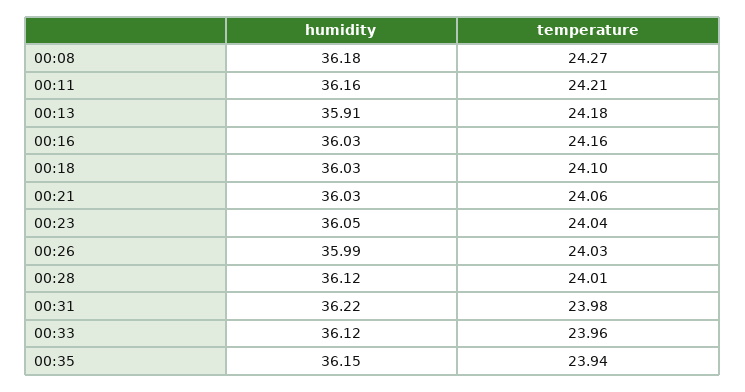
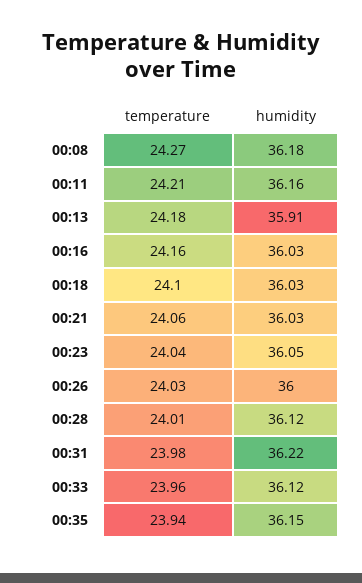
humidity, 00:26: 35.99 -> 36

